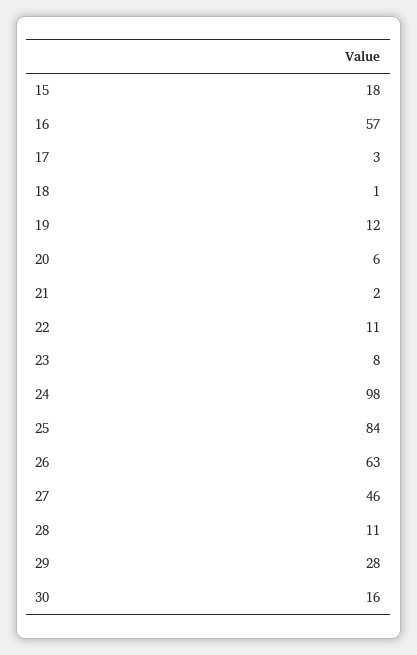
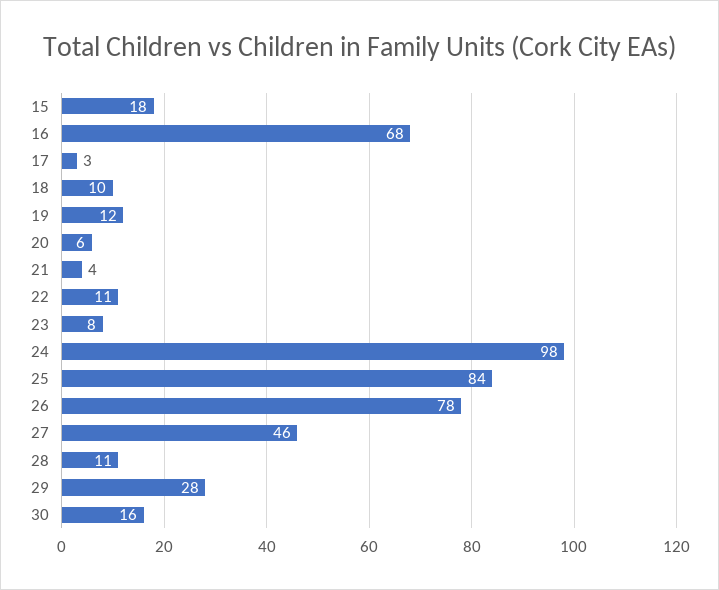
16: 57 -> 68
18: 1 -> 10
21: 2 -> 4
26: 63 -> 78

